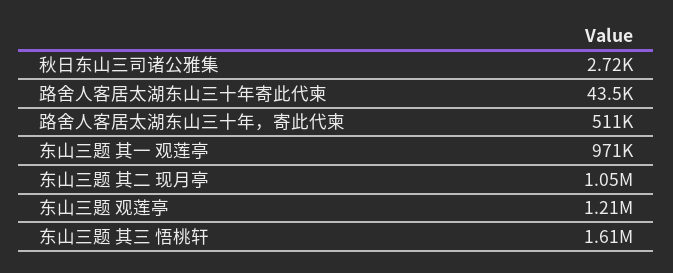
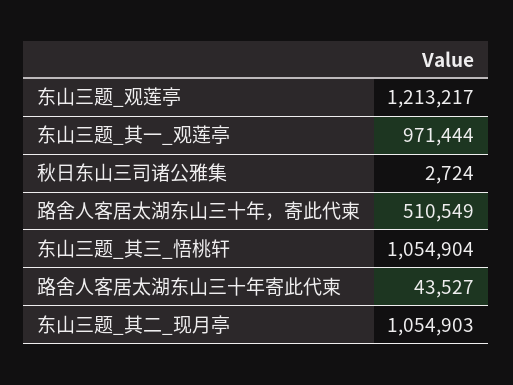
东山三题 其三 悟桃轩: 1610000 -> 1054904

